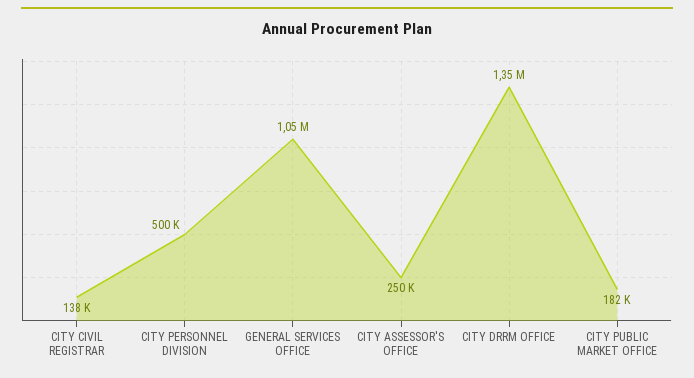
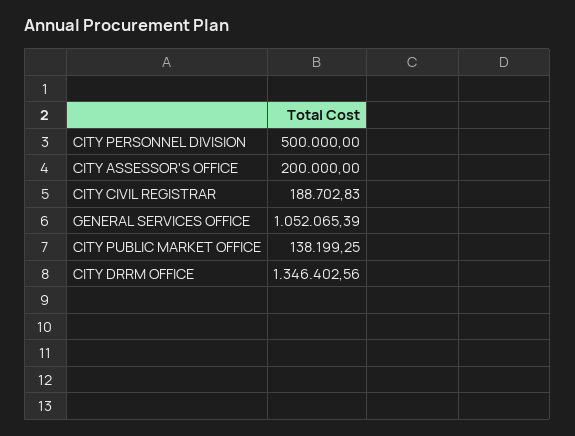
CITY CIVIL REGISTRAR: 138000 -> 188702.83
CITY ASSESSOR'S OFFICE: 250000 -> 200000
CITY PUBLIC MARKET OFFICE: 182000 -> 138199.25

